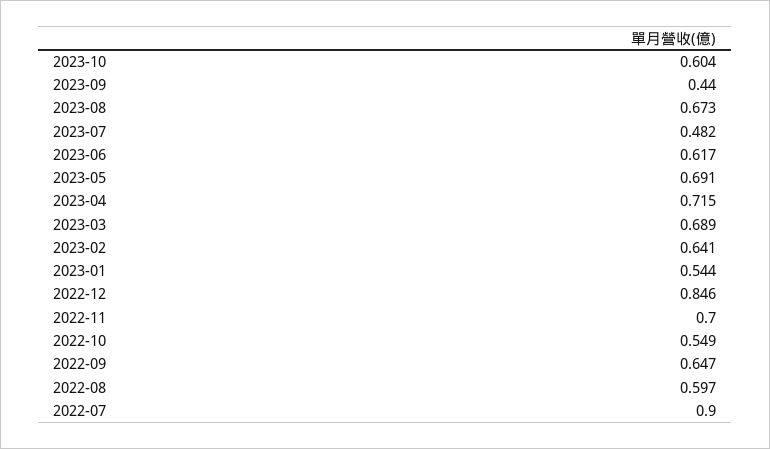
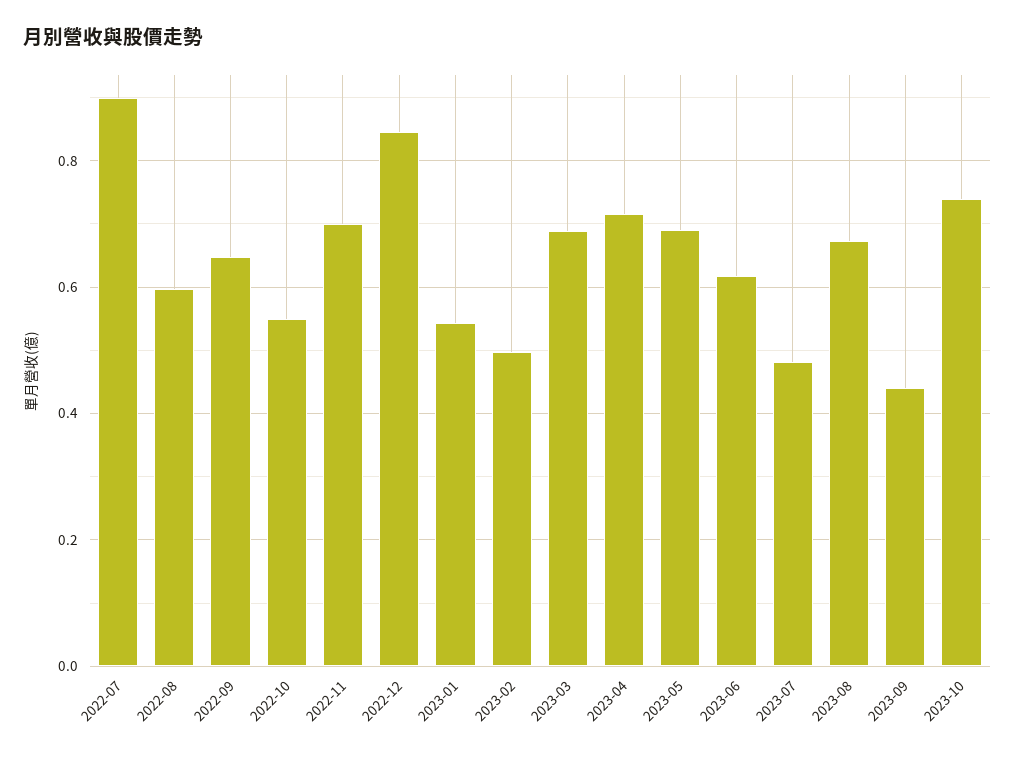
2023-10: 0.604 -> 0.74
2023-02: 0.641 -> 0.5

